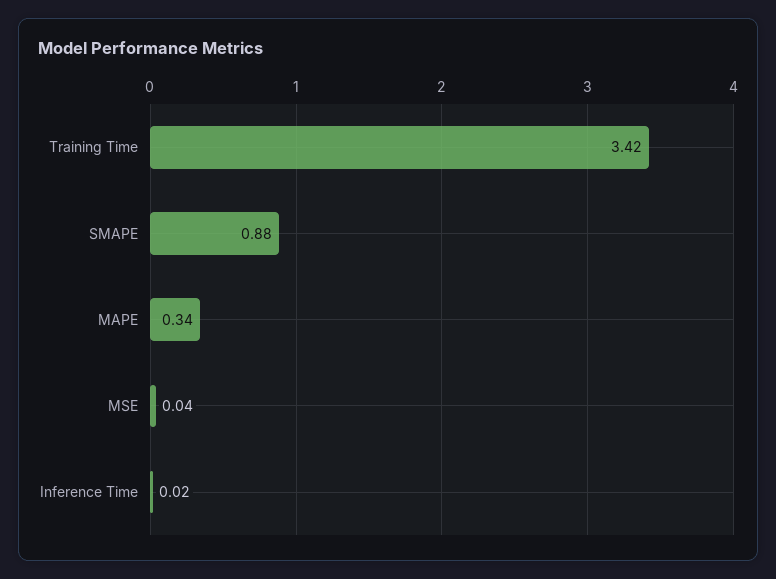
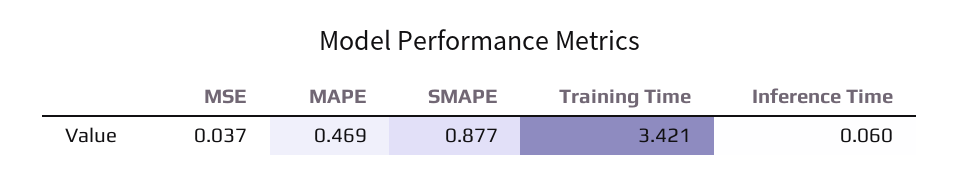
MAPE: 0.34 -> 0.469
Inference Time: 0.02 -> 0.06

